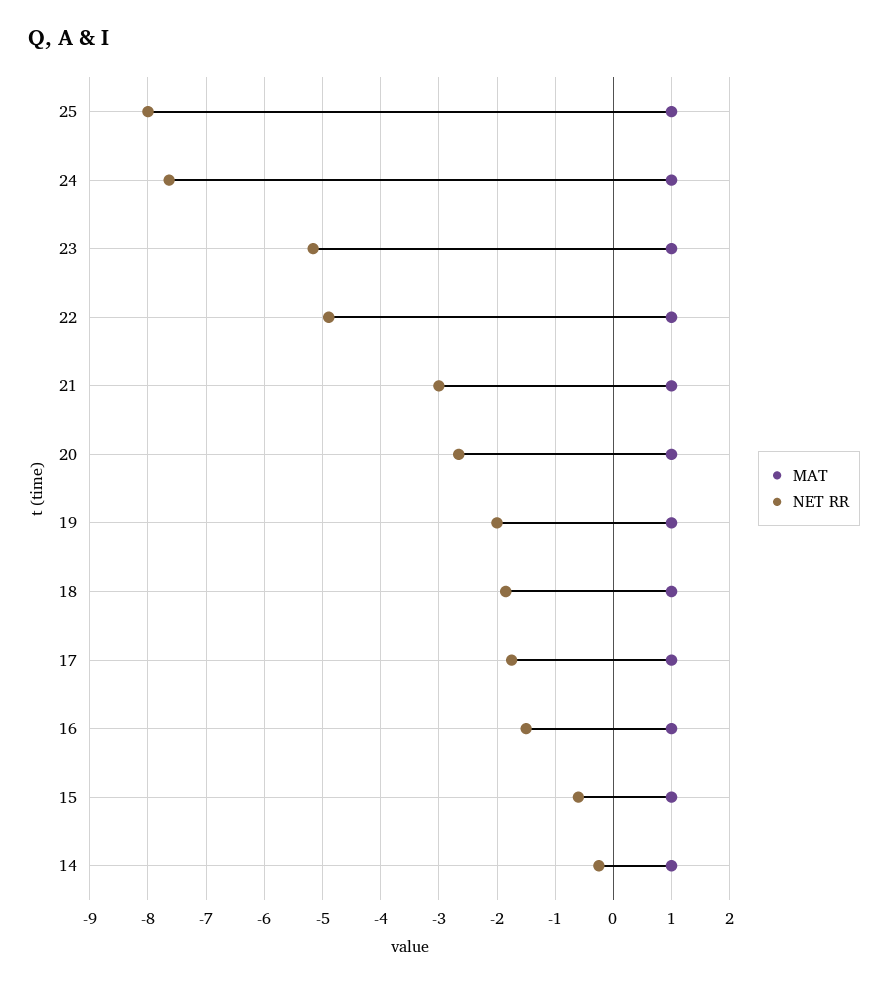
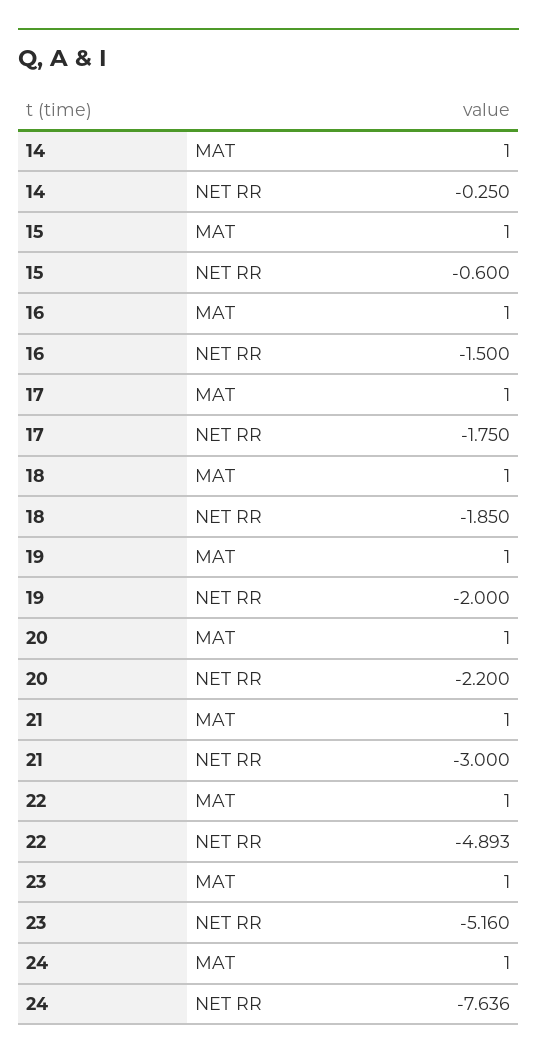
MAT, 25: 1 -> none
NET RR, 25: -8 -> none
NET RR, 20: -2.6 -> -2.2

